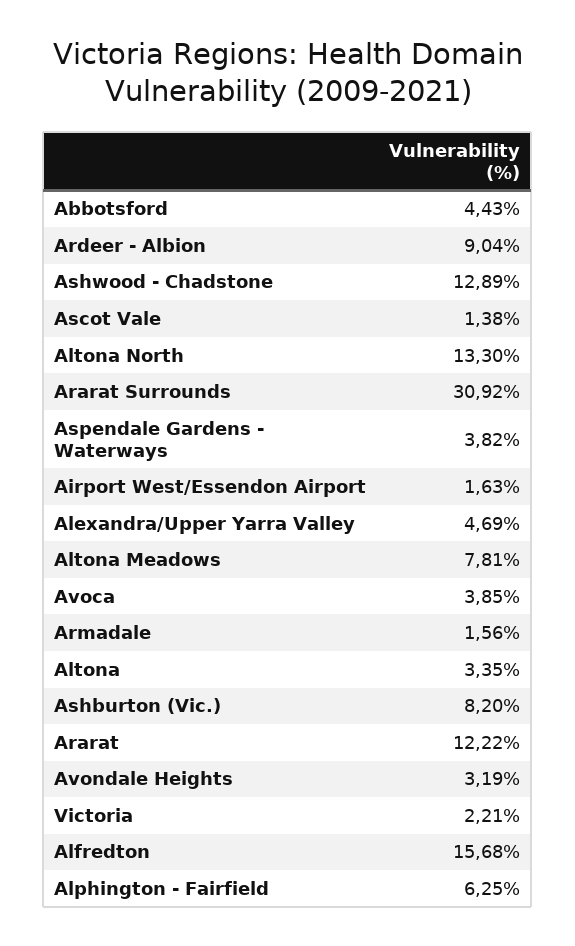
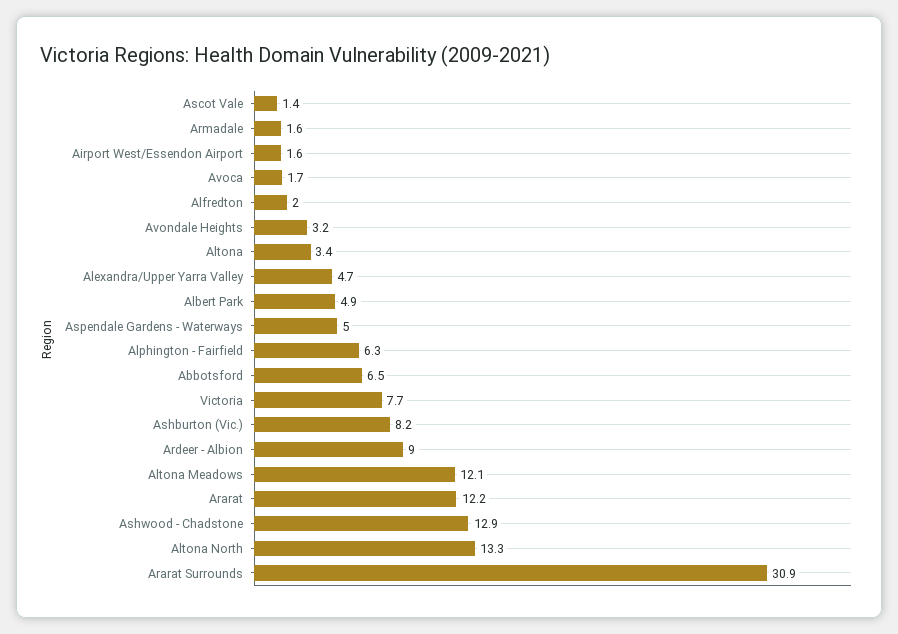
Abbotsford: 4.43 -> 6.5
Aspendale Gardens - Waterways: 3.82 -> 5
Altona Meadows: 7.81 -> 12.1
Avoca: 3.85 -> 1.7
Victoria: 2.21 -> 7.7
Alfredton: 15.68 -> 2
Albert Park: none -> 4.9

